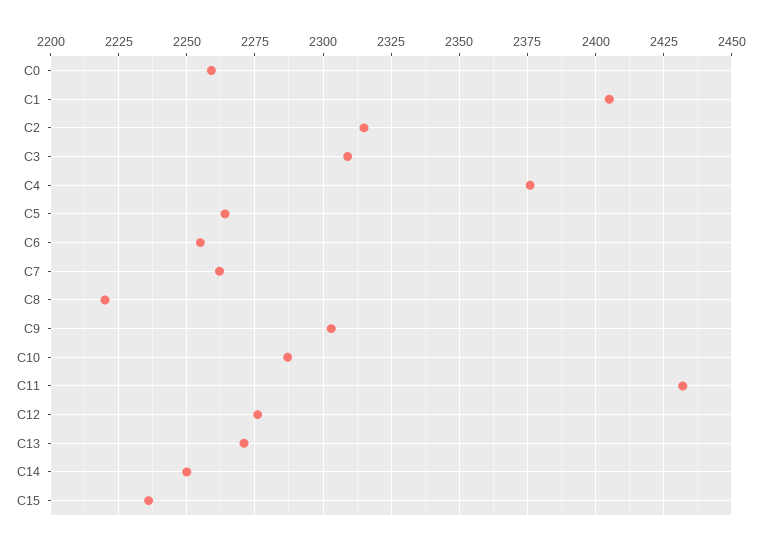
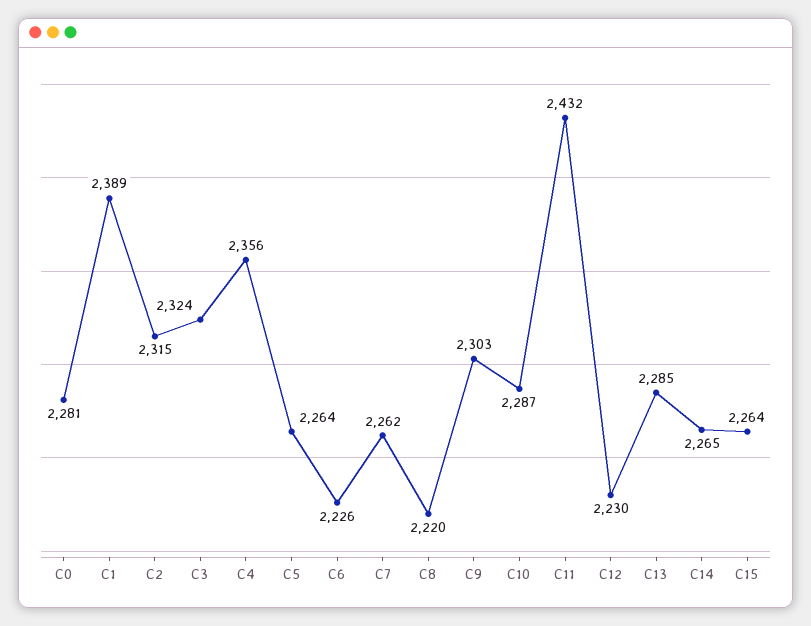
C0: 2260 -> 2281
C1: 2405 -> 2389
C3: 2310 -> 2324
C4: 2375 -> 2356
C6: 2255 -> 2226
C12: 2275 -> 2230
C13: 2270 -> 2285
C14: 2250 -> 2265
C15: 2235 -> 2264

